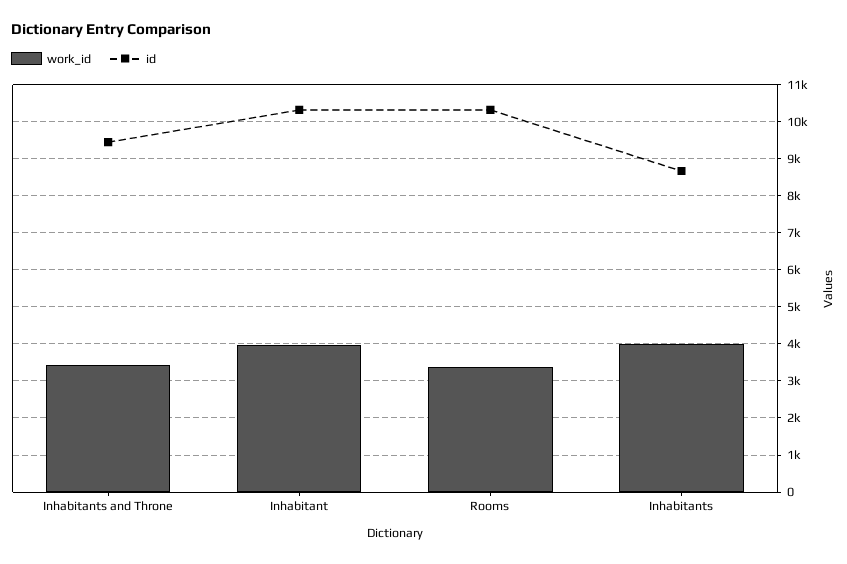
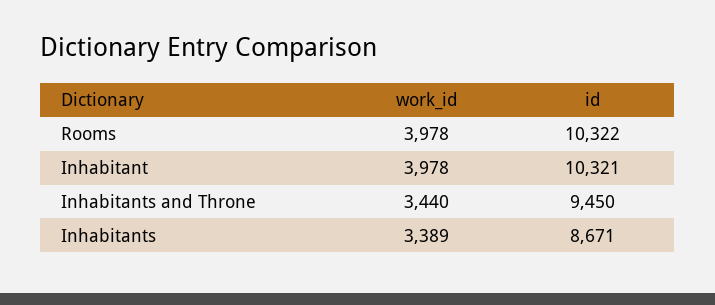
work_id, Rooms: 3400 -> 3978
work_id, Inhabitants: 4000 -> 3389

